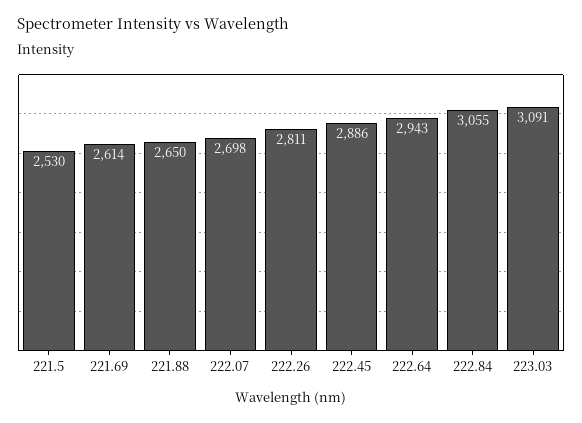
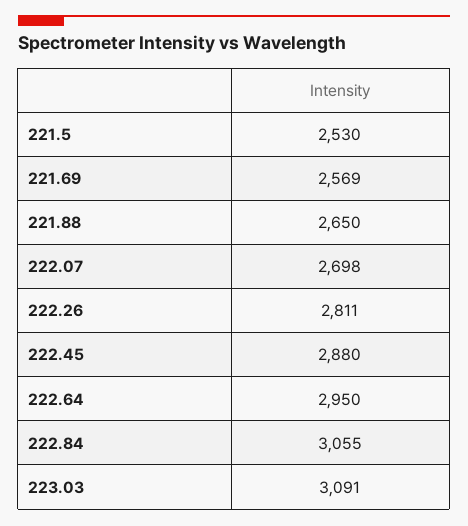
221.69: 2614 -> 2569
222.45: 2886 -> 2880
222.64: 2943 -> 2950

